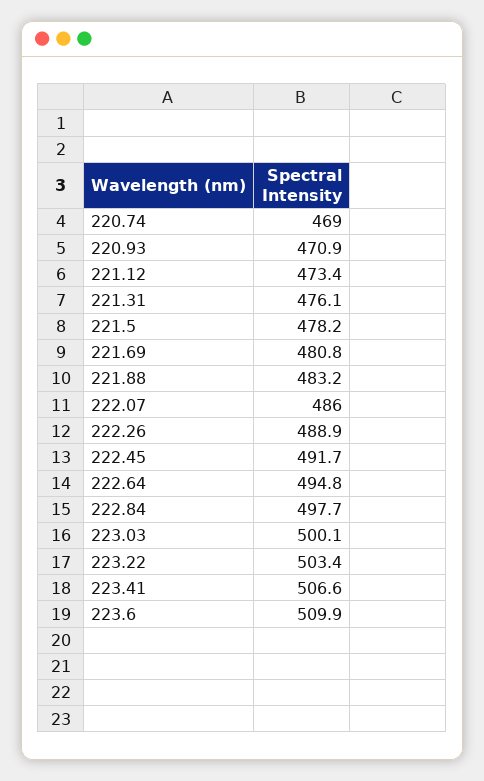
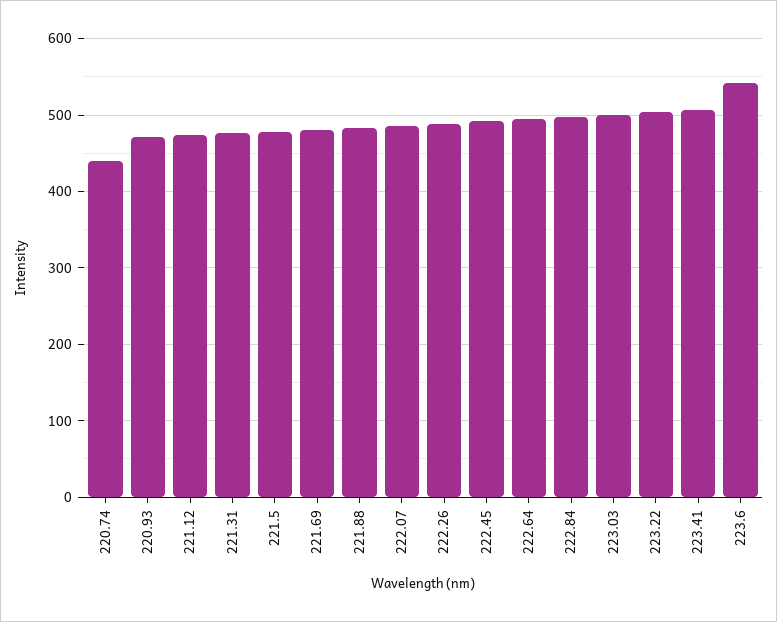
220.74: 469 -> 440
223.6: 509.9 -> 540

